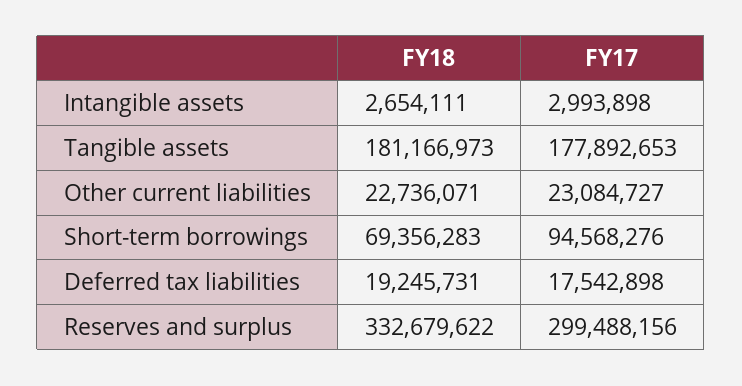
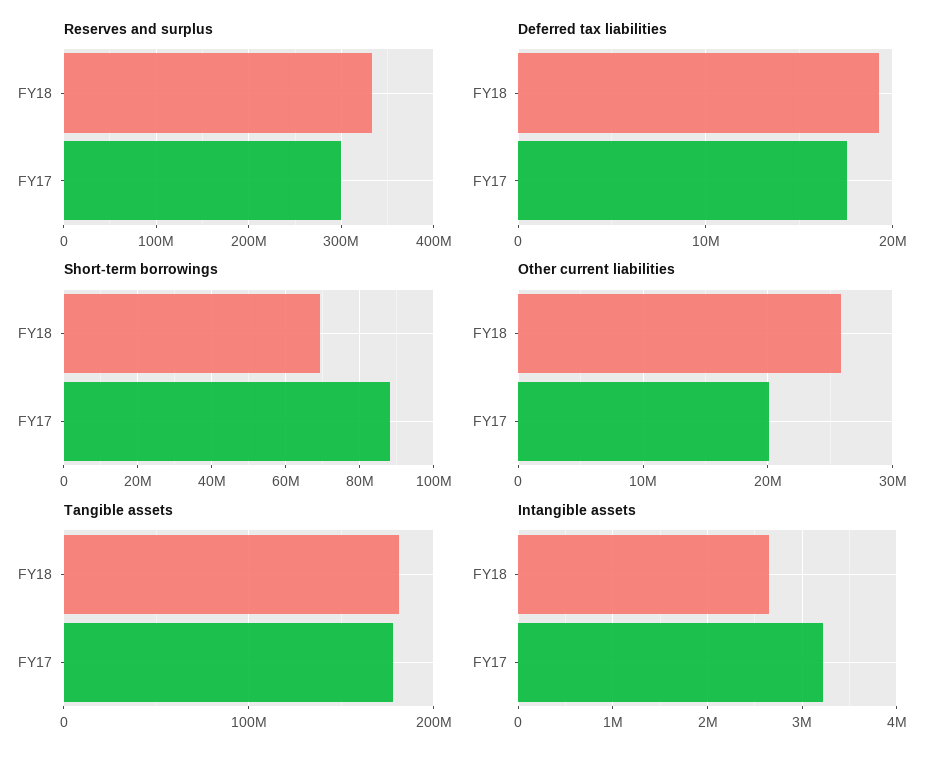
Intangible assets, FY17: 2993898 -> 3200000
Other current liabilities, FY18: 22736071 -> 26000000
Other current liabilities, FY17: 23084727 -> 20000000
Short-term borrowings, FY17: 94568276 -> 88000000

